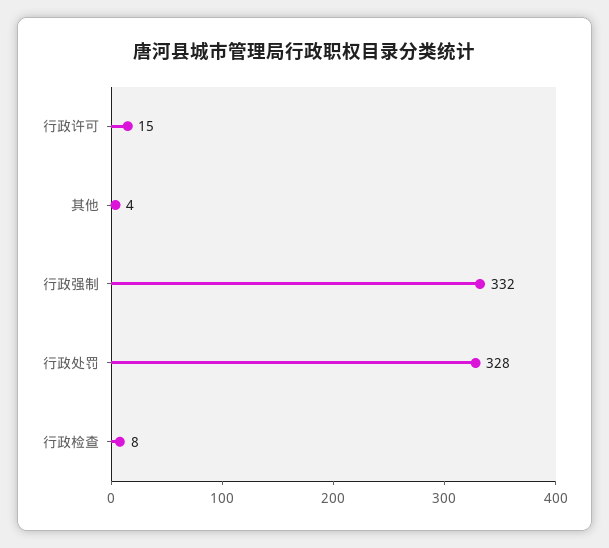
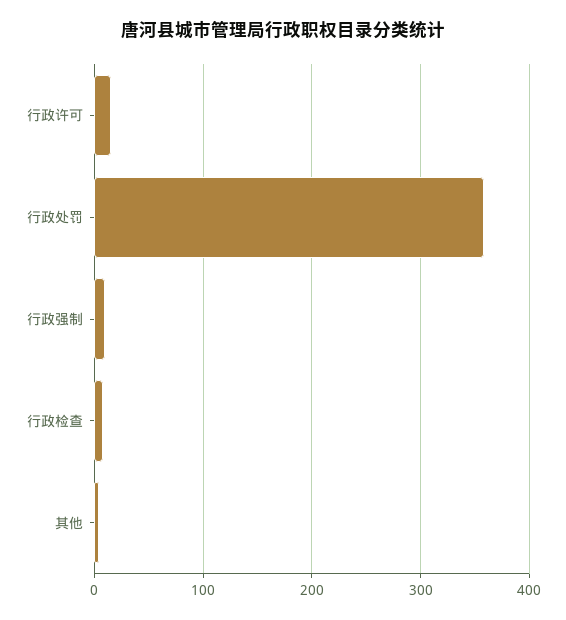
行政强制: 332 -> 10
行政处罚: 328 -> 360

